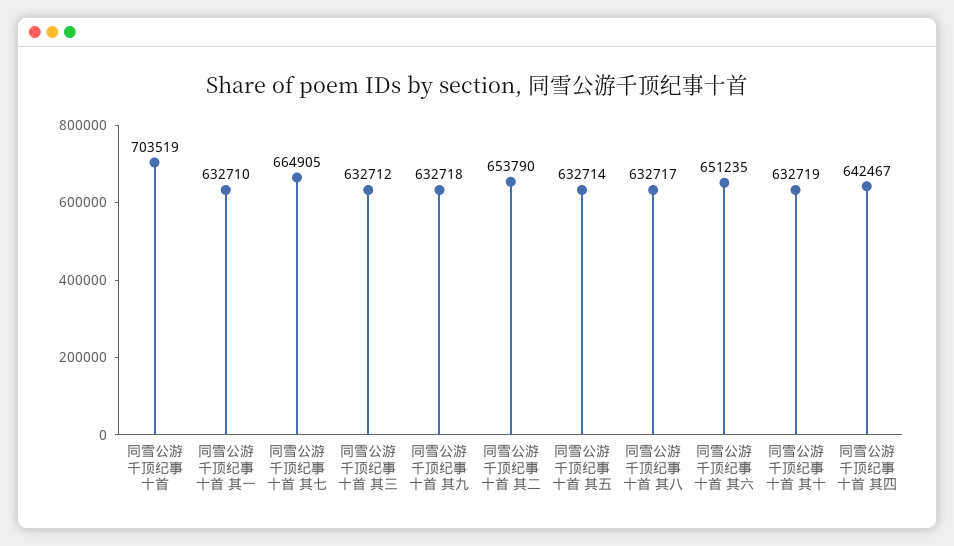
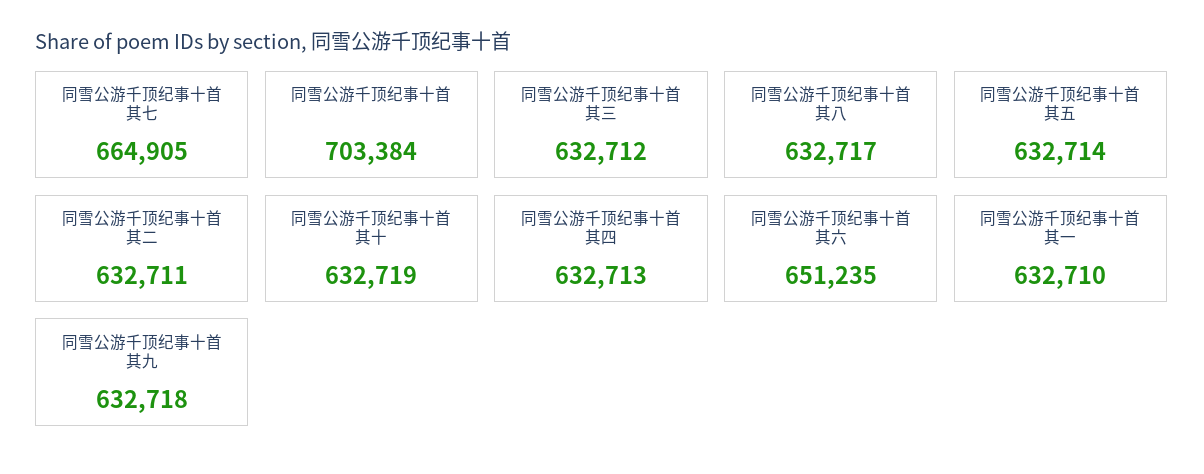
同雪公游千顶纪事十首: 703519 -> 703384
同雪公游千顶纪事十首 其二: 653790 -> 632711
同雪公游千顶纪事十首 其四: 642467 -> 632713

